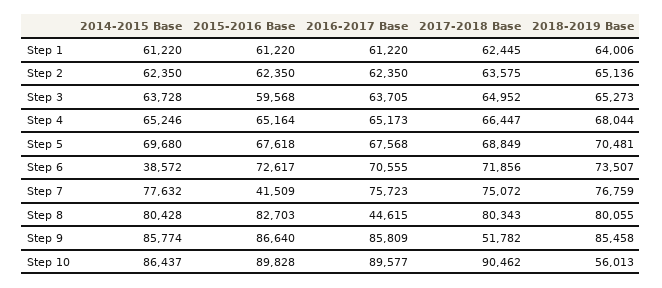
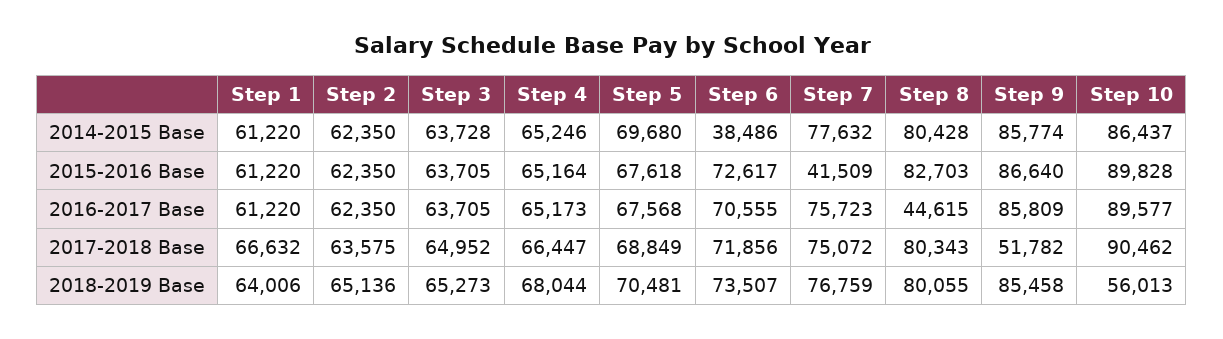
2017-2018 Base, Step 1: 62445 -> 66632
2015-2016 Base, Step 3: 59568 -> 63705
2014-2015 Base, Step 6: 38572 -> 38486

